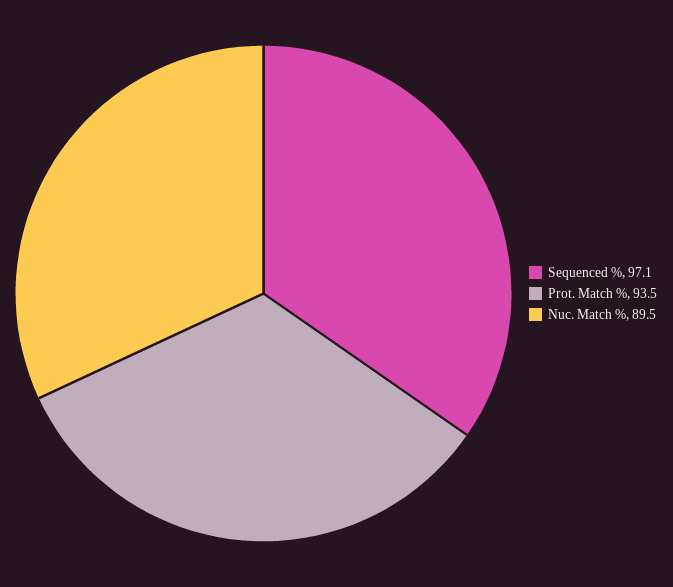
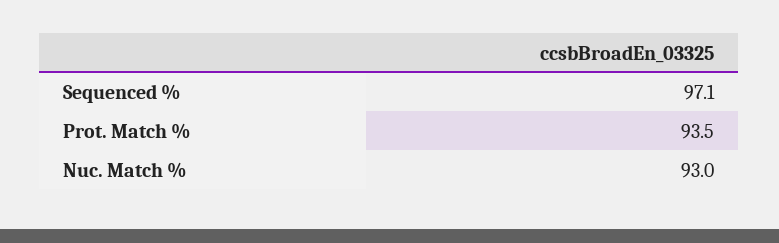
Nuc. Match %: 89.5 -> 93

